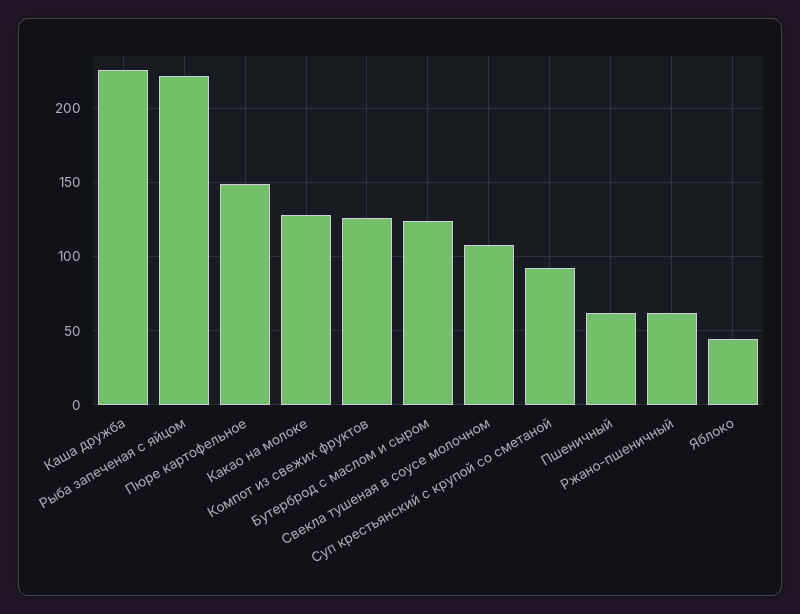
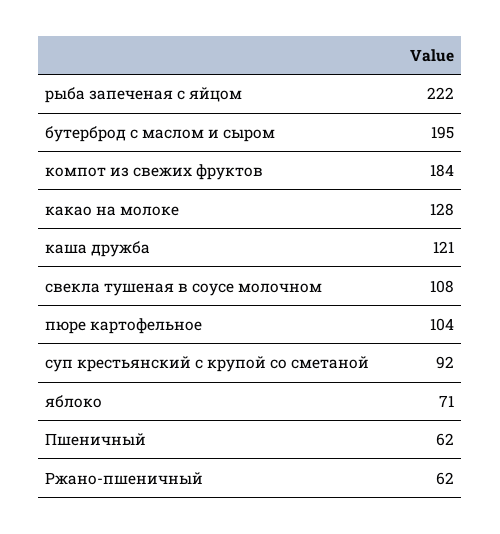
Каша дружба: 225 -> 121
Пюре картофельное: 150 -> 104
Компот из свежих фруктов: 125 -> 184
Бутерброд с маслом и сыром: 125 -> 195
Яблоко: 45 -> 71

